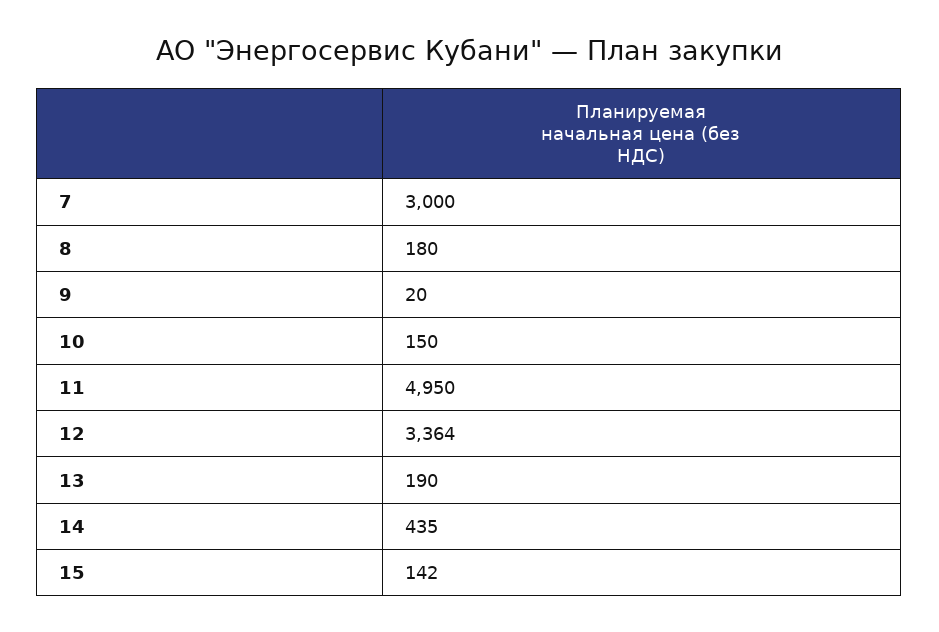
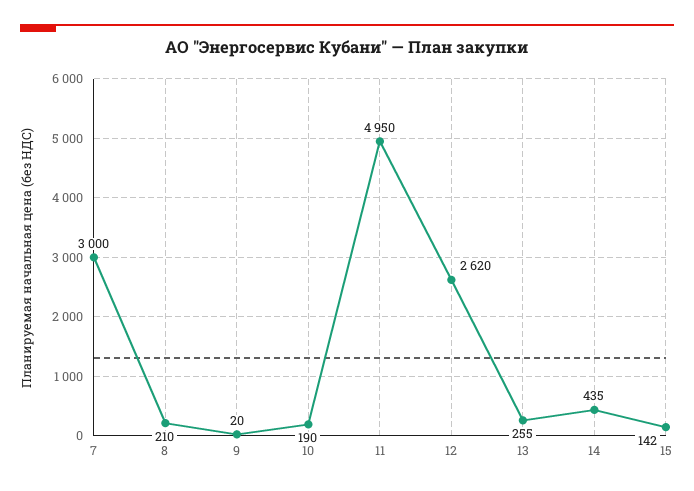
8: 180 -> 210
10: 150 -> 190
12: 3364 -> 2620
13: 190 -> 255

